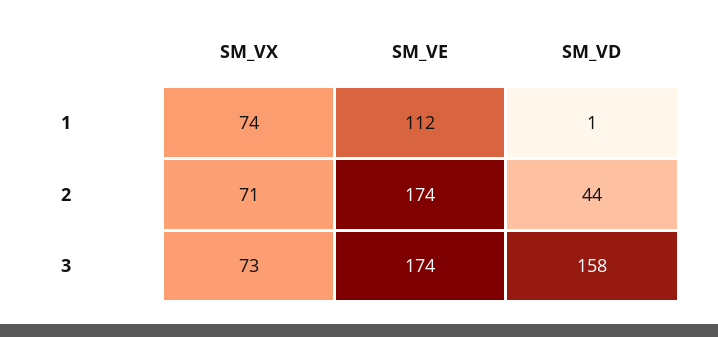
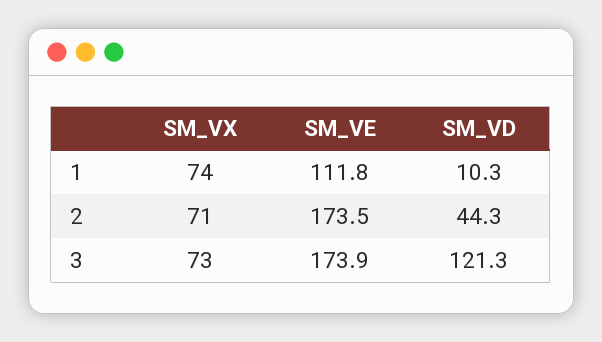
SM_VD, 1: 1 -> 10.3
SM_VD, 3: 158 -> 121.3

